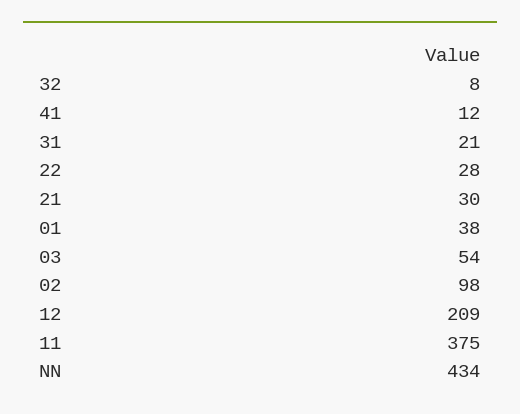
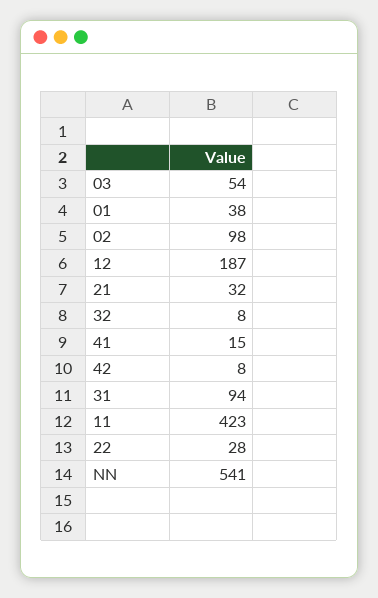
41: 12 -> 15
31: 21 -> 94
21: 30 -> 32
12: 209 -> 187
11: 375 -> 423
NN: 434 -> 541
42: none -> 8

